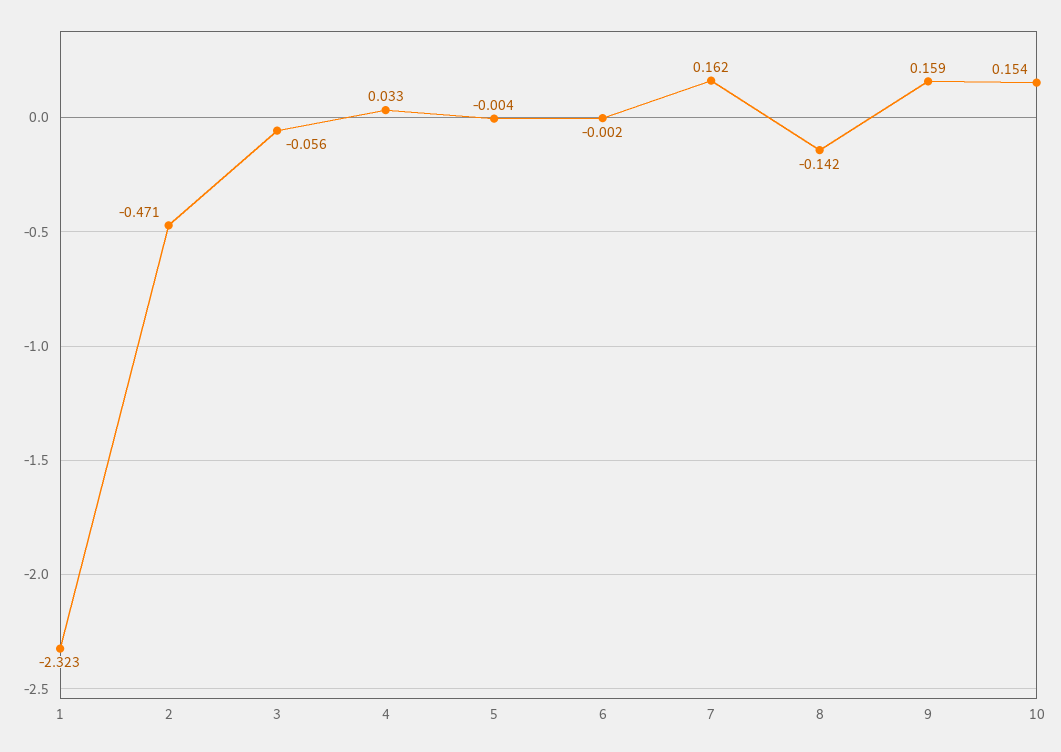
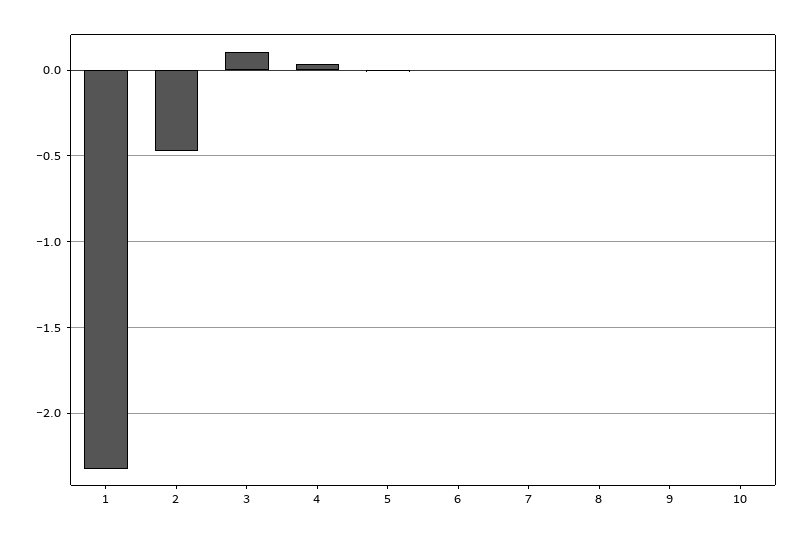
3: -0.056 -> 0.1
7: 0.162 -> 0
8: -0.142 -> 0
9: 0.159 -> 0
10: 0.154 -> 0

